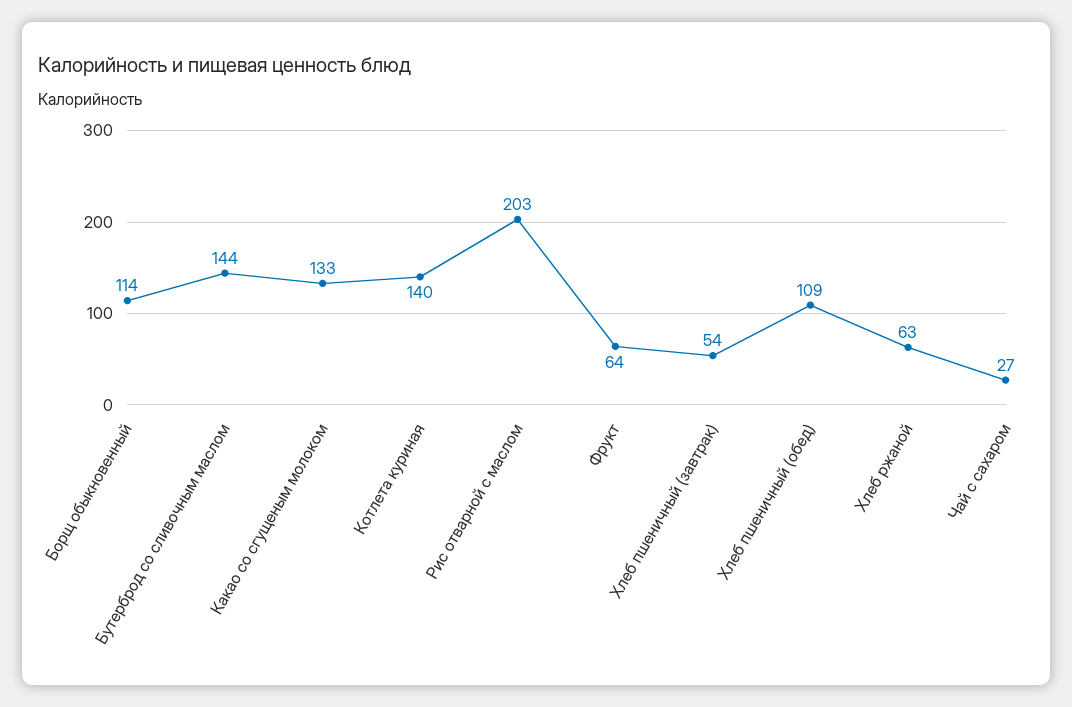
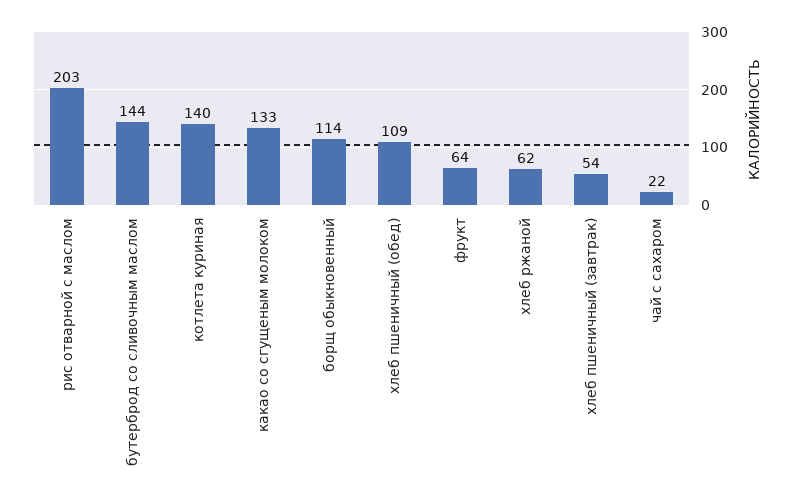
Хлеб ржаной: 63 -> 62
Чай с сахаром: 27 -> 22

